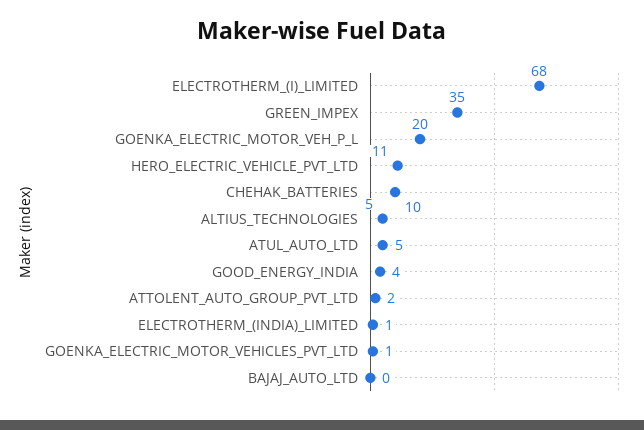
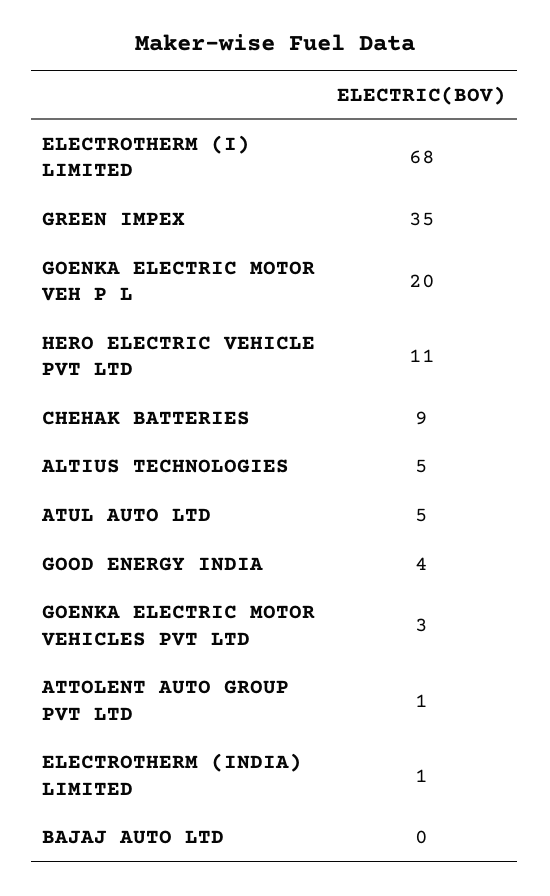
CHEHAK_BATTERIES: 10 -> 9
ATTOLENT_AUTO_GROUP_PVT_LTD: 2 -> 1
GOENKA_ELECTRIC_MOTOR_VEHICLES_PVT_LTD: 1 -> 3

